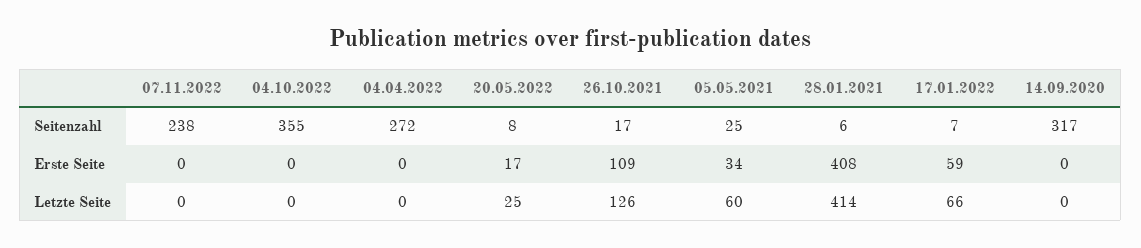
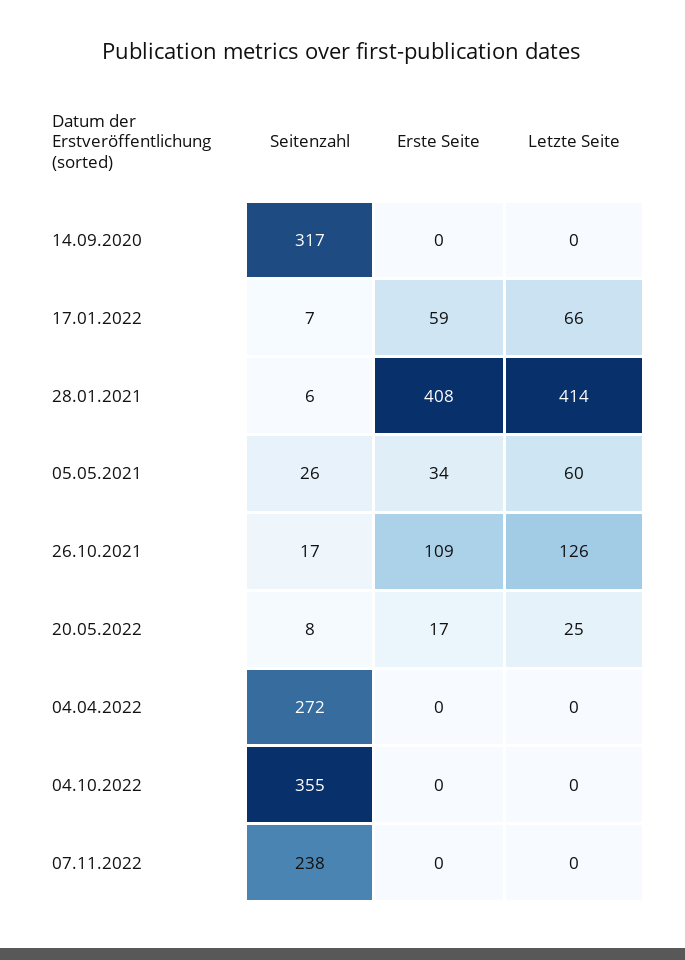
05.05.2021, Seitenzahl: 25 -> 26

